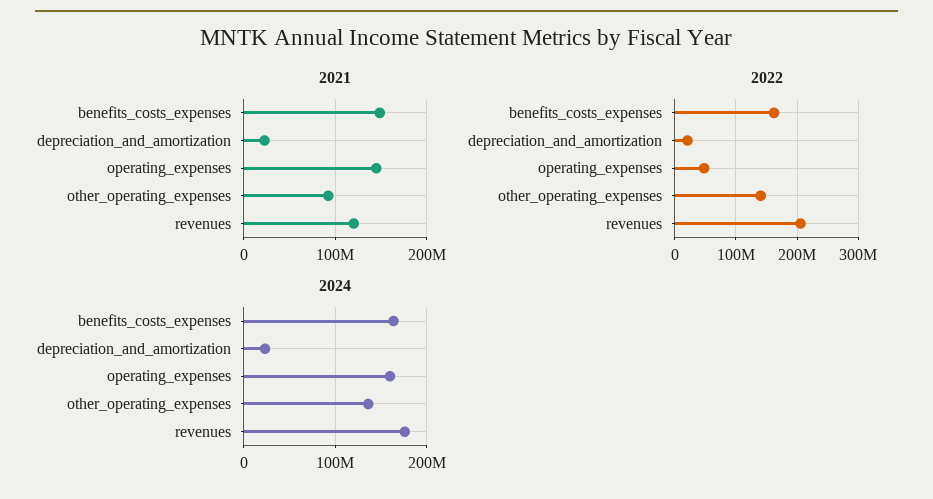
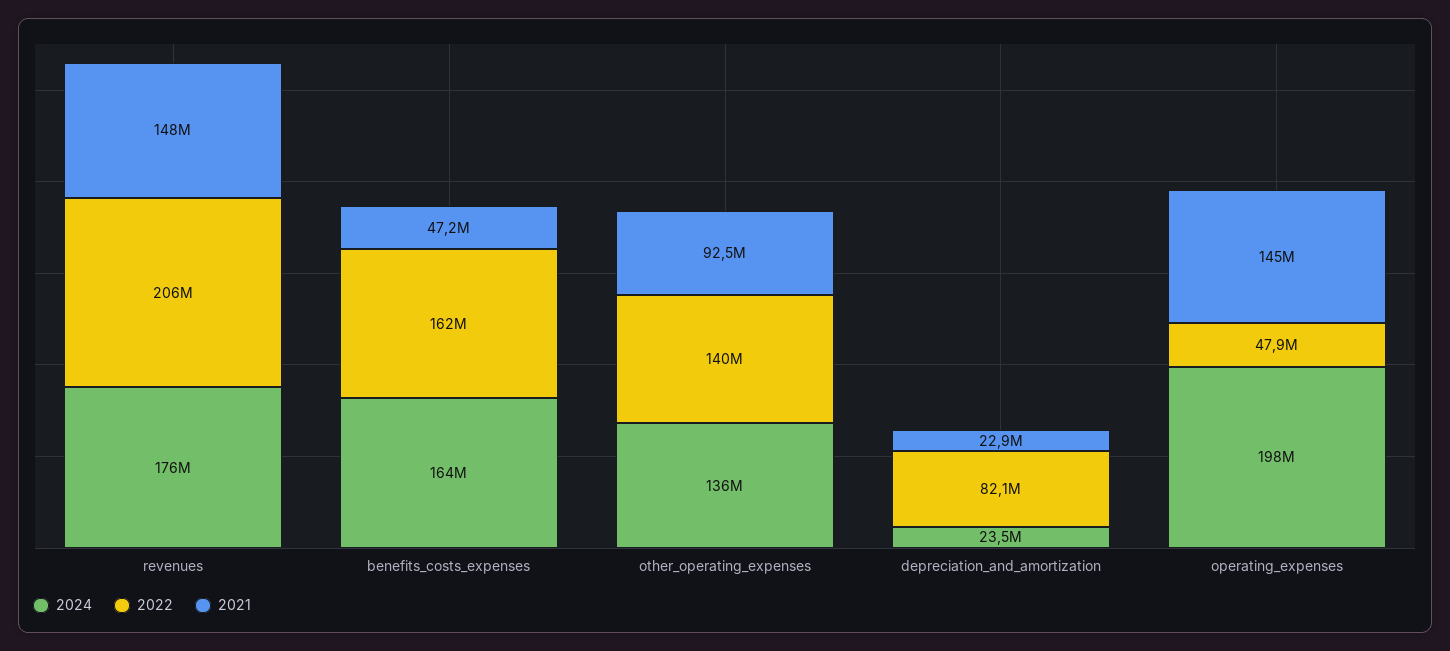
2021, benefits_costs_expenses: 150000000 -> 47200000
2021, revenues: 120000000 -> 148000000
2022, depreciation_and_amortization: 20000000 -> 82100000
2024, operating_expenses: 160000000 -> 198000000

